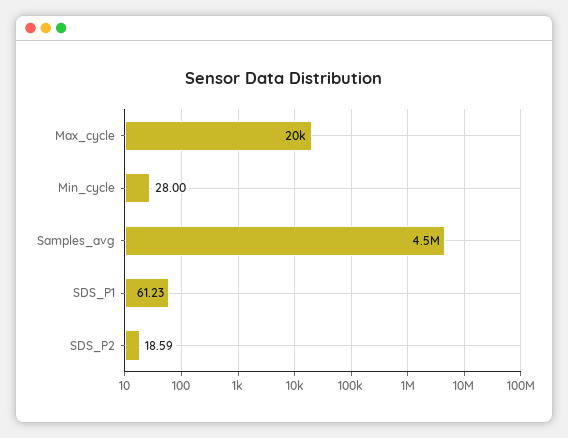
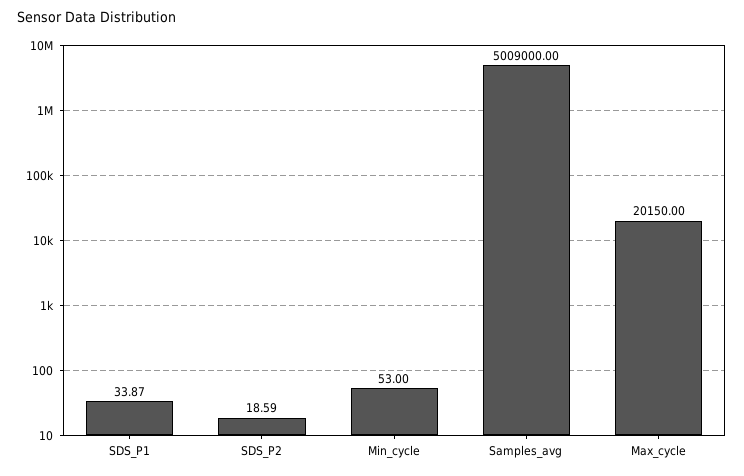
Min_cycle: 28 -> 53
Samples_avg: 4500000 -> 5009000
SDS_P1: 61.23 -> 33.87

